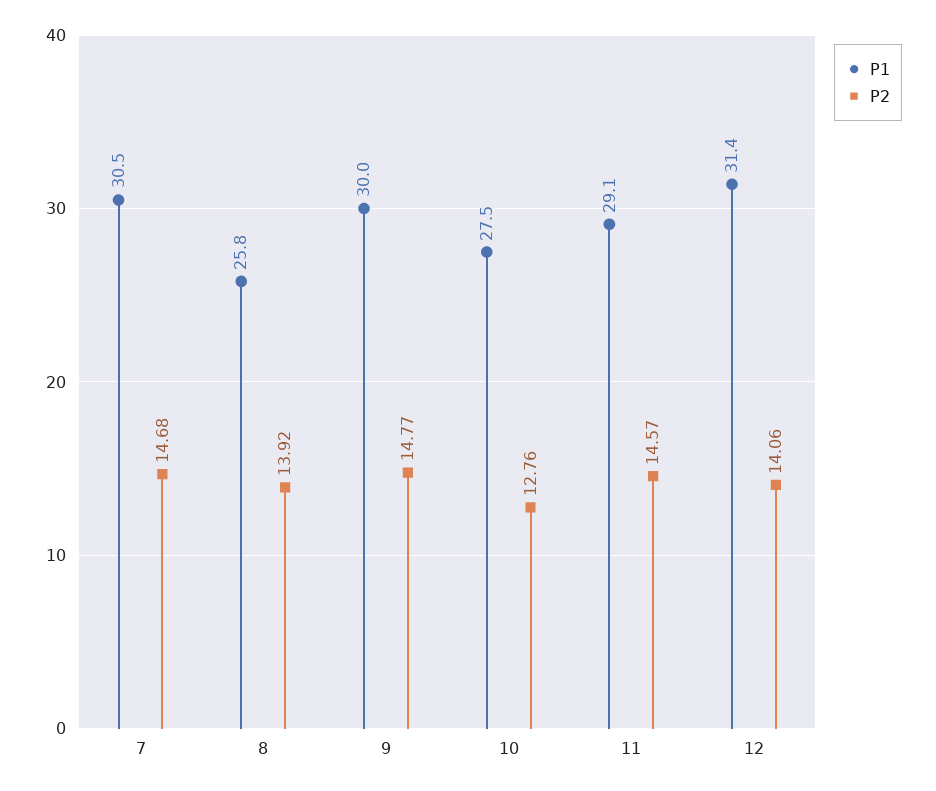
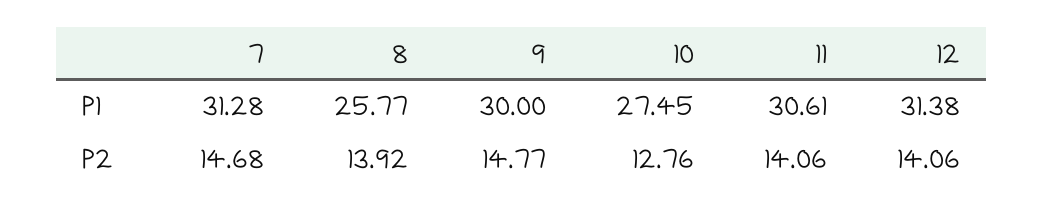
P1, 7: 30.5 -> 31.28
P1, 11: 29.1 -> 30.61
P2, 11: 14.57 -> 14.06

